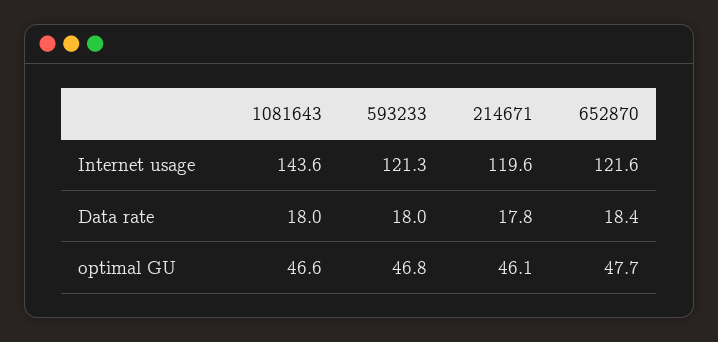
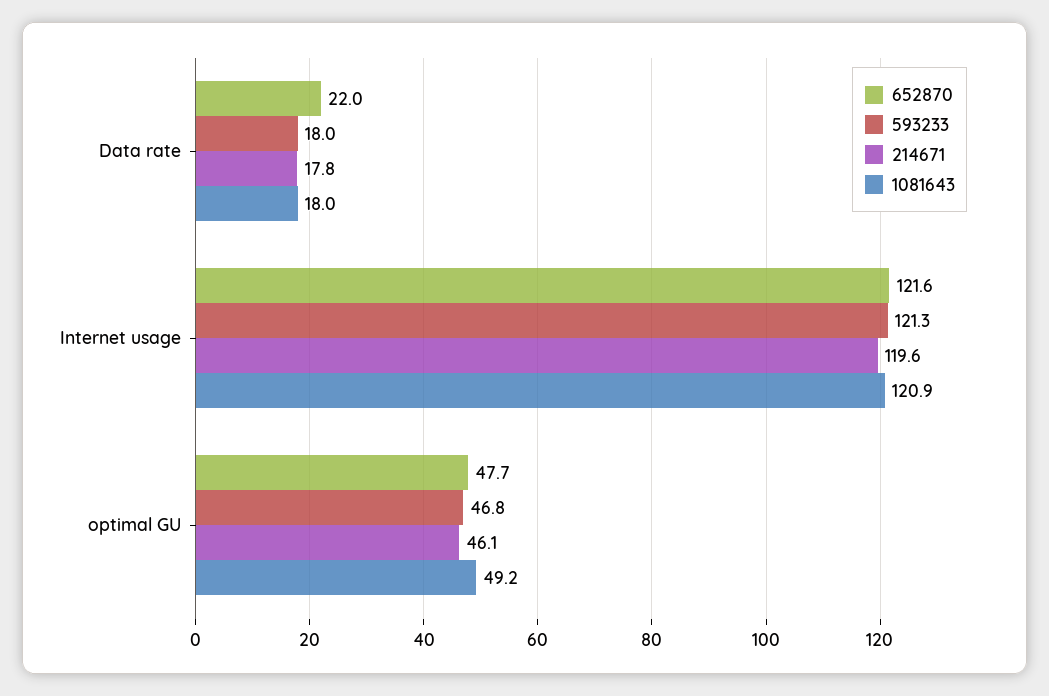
1081643, Internet usage: 143.6 -> 120.9
652870, Data rate: 18.4 -> 22
1081643, optimal GU: 46.6 -> 49.2

